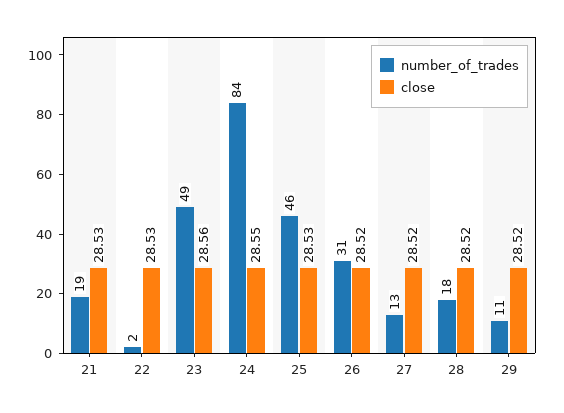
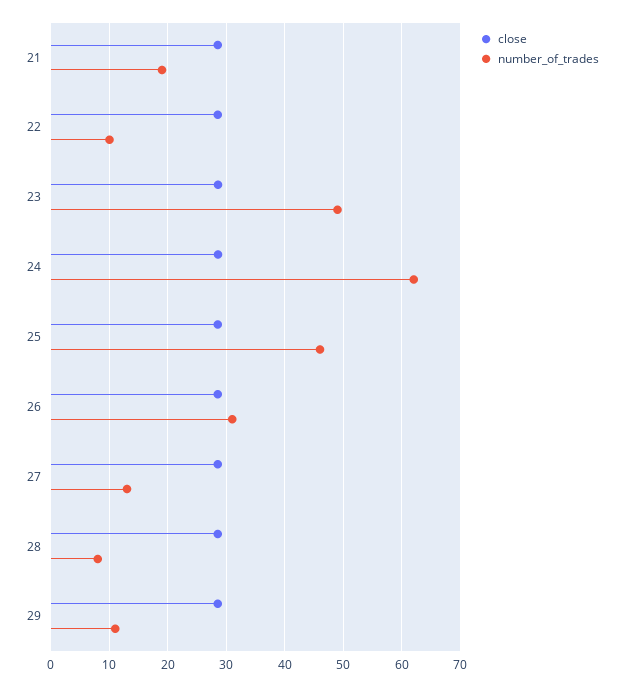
number_of_trades, 22: 2 -> 10
number_of_trades, 24: 84 -> 62
number_of_trades, 28: 18 -> 8

